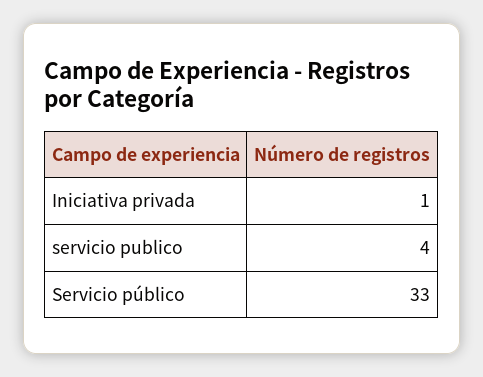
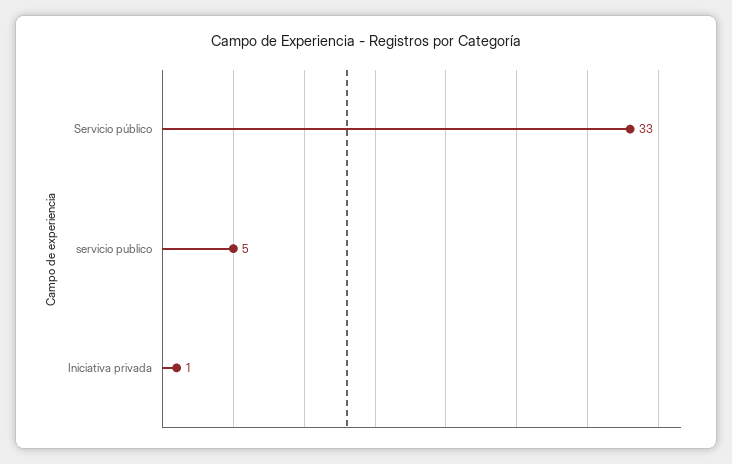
servicio publico: 4 -> 5

